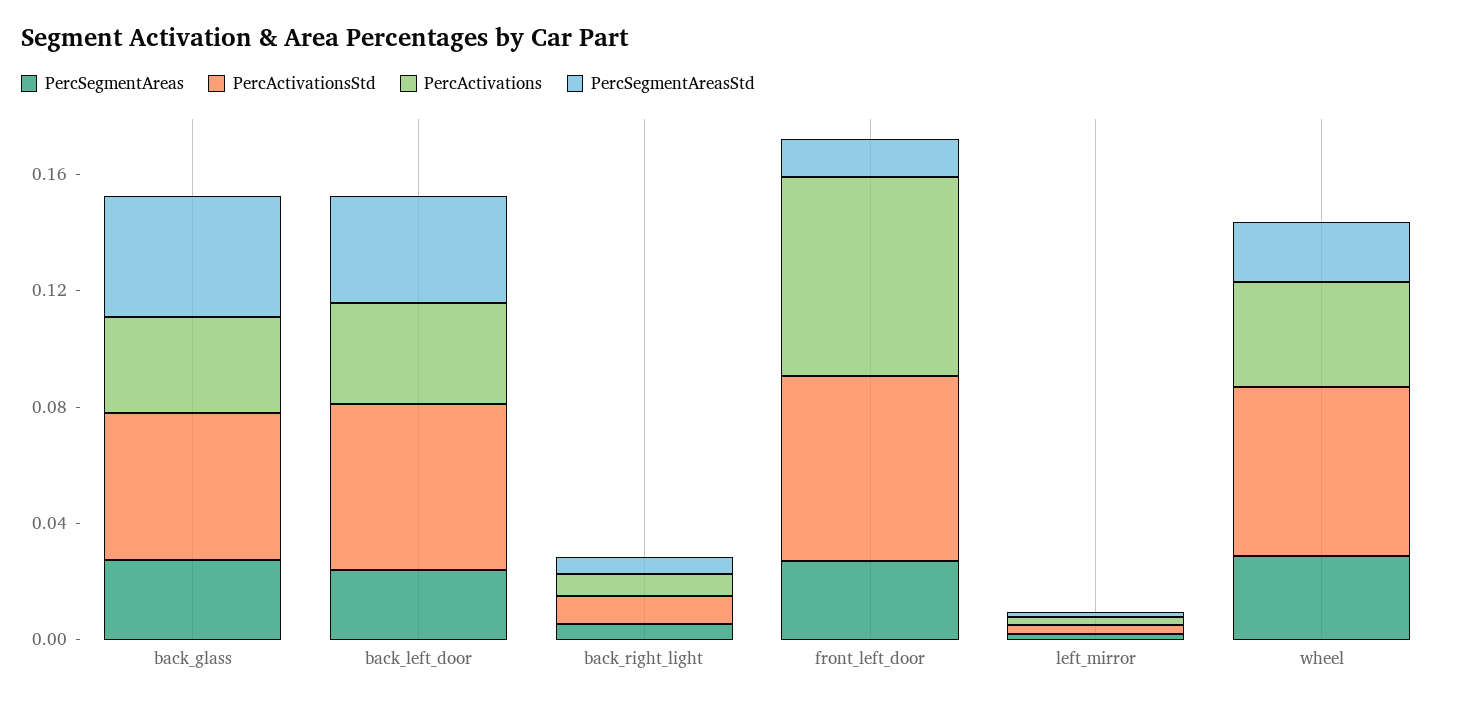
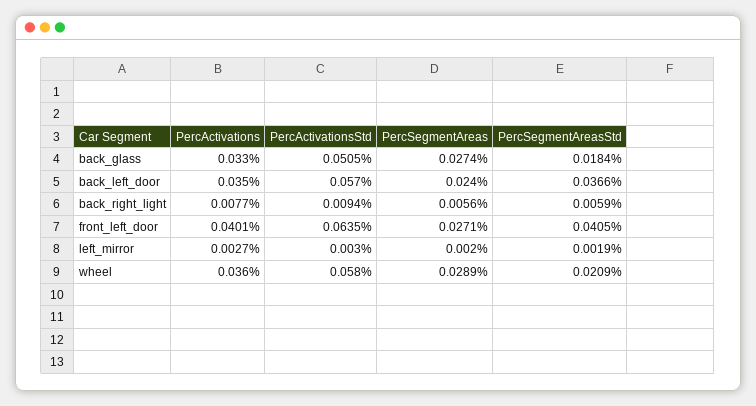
PercSegmentAreasStd, back_glass: 0.04 -> 0.0184
PercActivations, front_left_door: 0.07 -> 0.0401
PercSegmentAreasStd, front_left_door: 0.01 -> 0.0405

